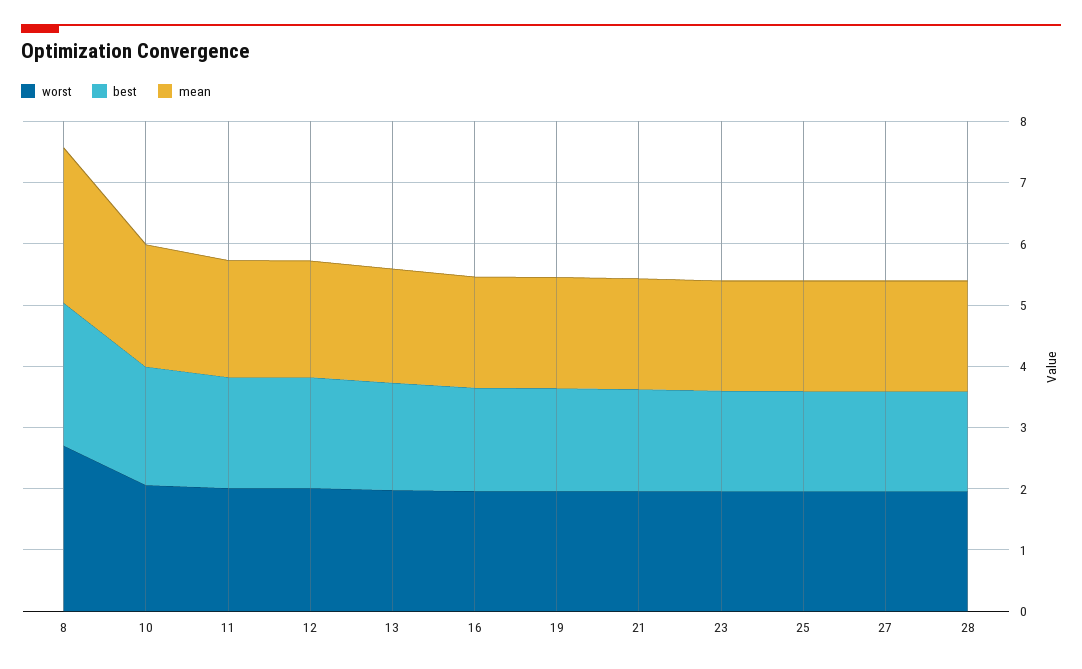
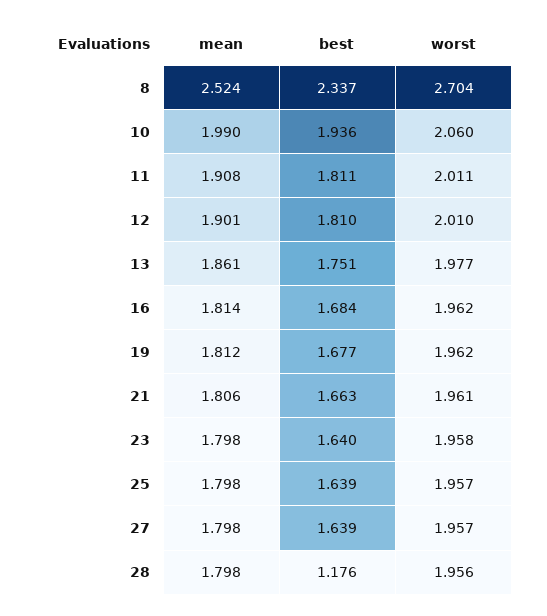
best, 28: 1.6 -> 1.176

